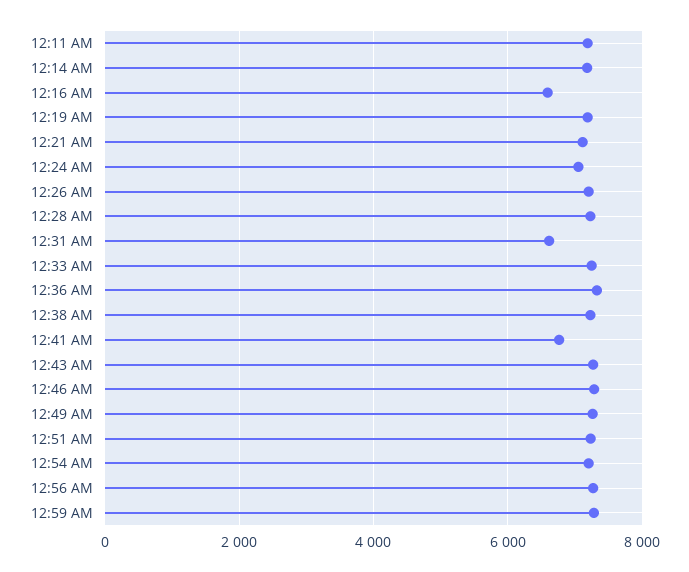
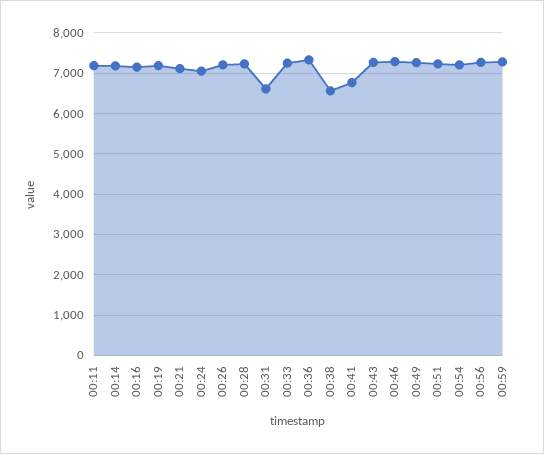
12:16 AM: 6600 -> 7200
12:38 AM: 7200 -> 6600

